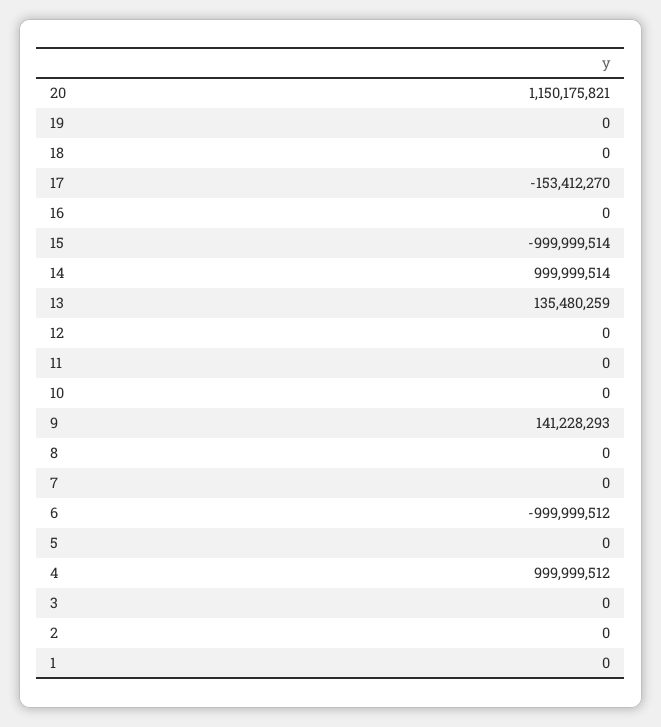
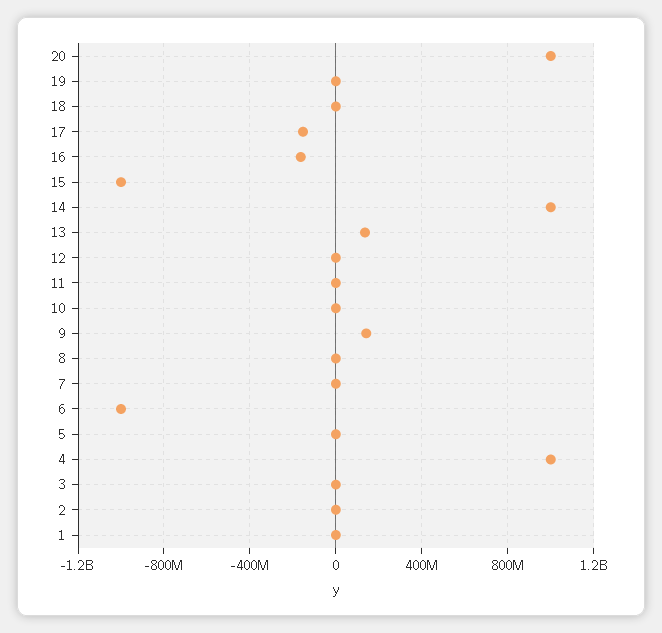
20: 1150175821 -> 1000000000
16: 0 -> -150000000

